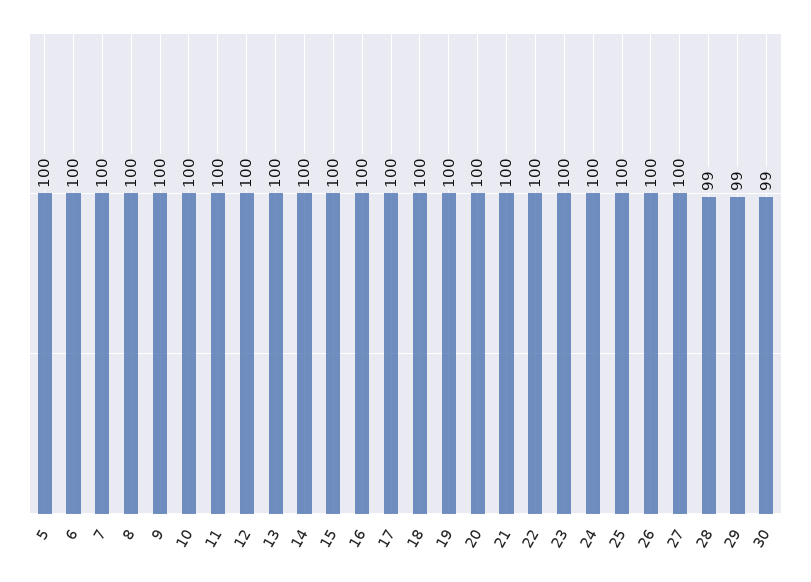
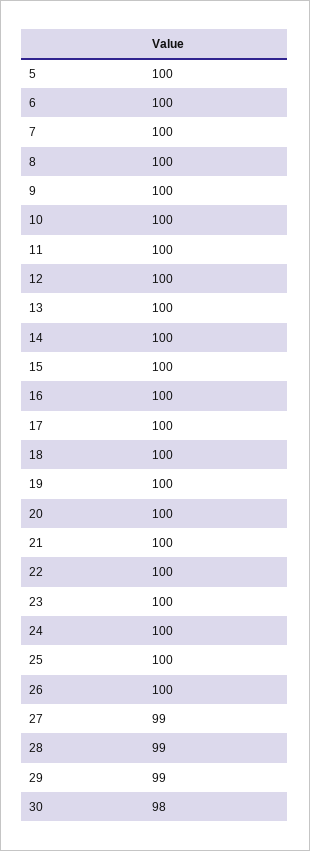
27: 100 -> 99
30: 99 -> 98

